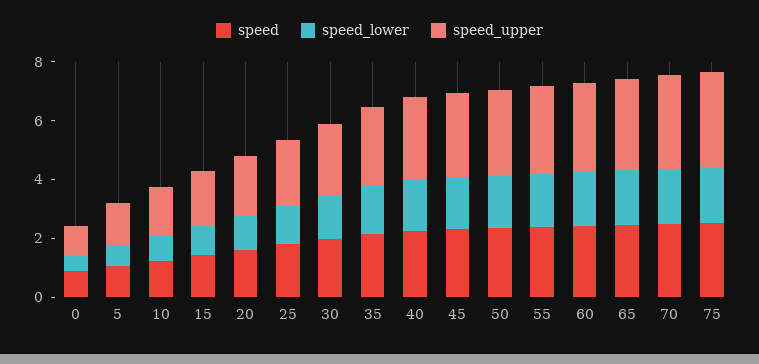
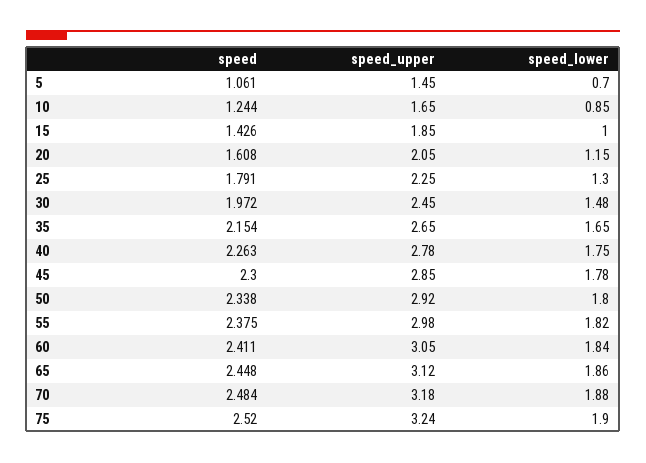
speed, 0: 1 -> none
speed_lower, 0: 0.5 -> none
speed_upper, 0: 1 -> none

